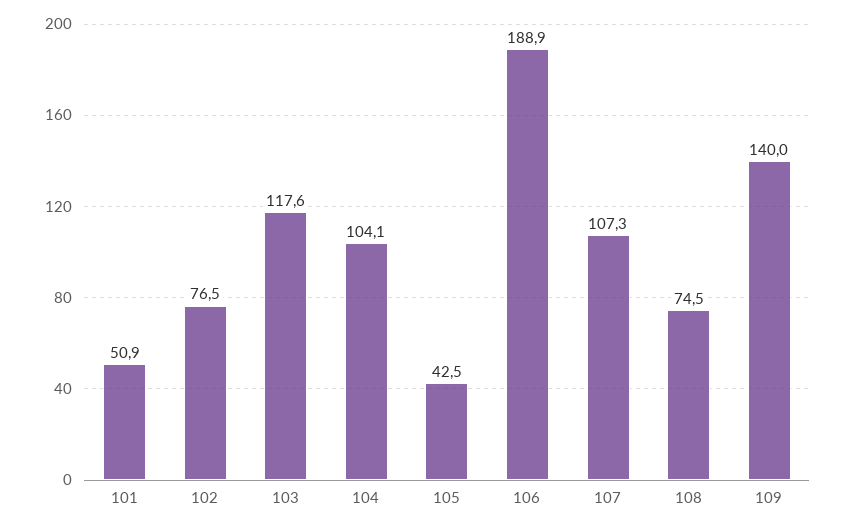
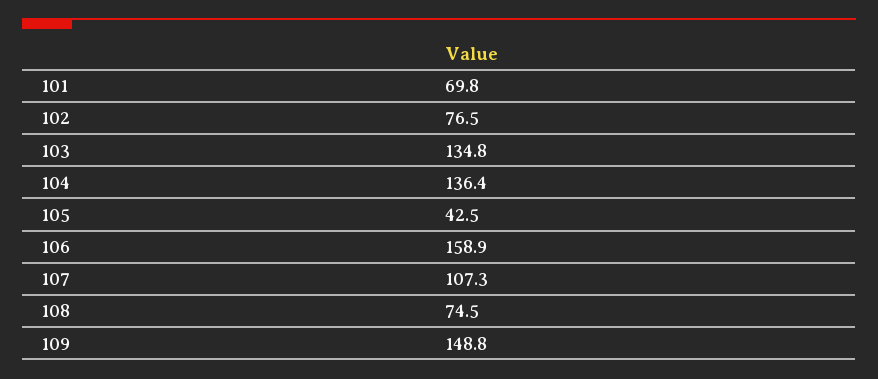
101: 50.9 -> 69.8
103: 117.6 -> 134.8
104: 104.1 -> 136.4
106: 188.9 -> 158.9
109: 140 -> 148.8

